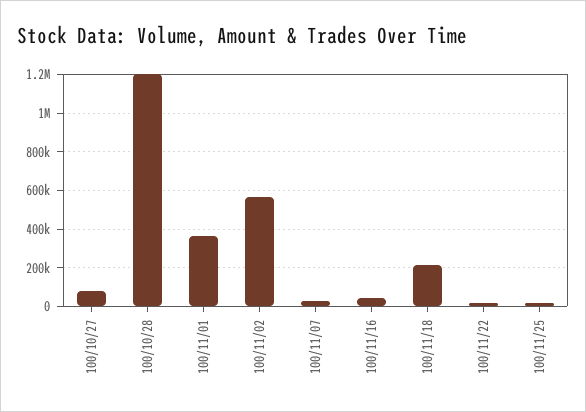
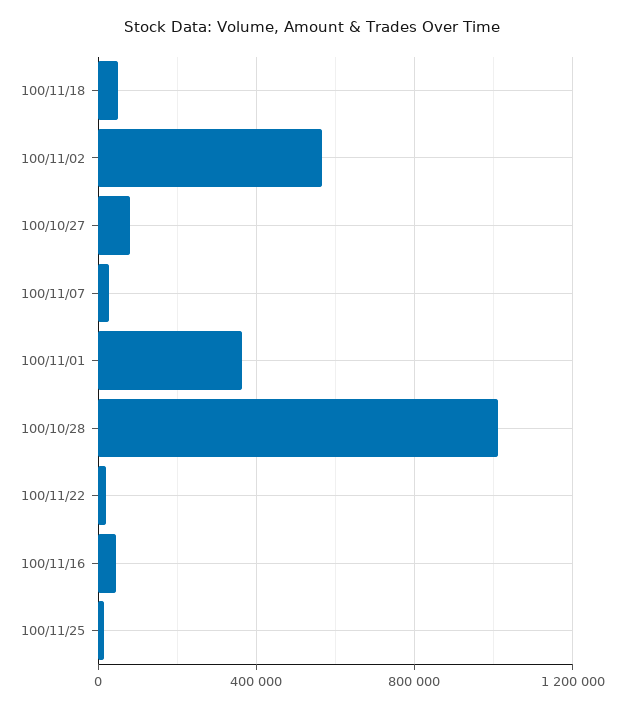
100/10/28: 1200000 -> 1000000
100/11/18: 200000 -> 50000

